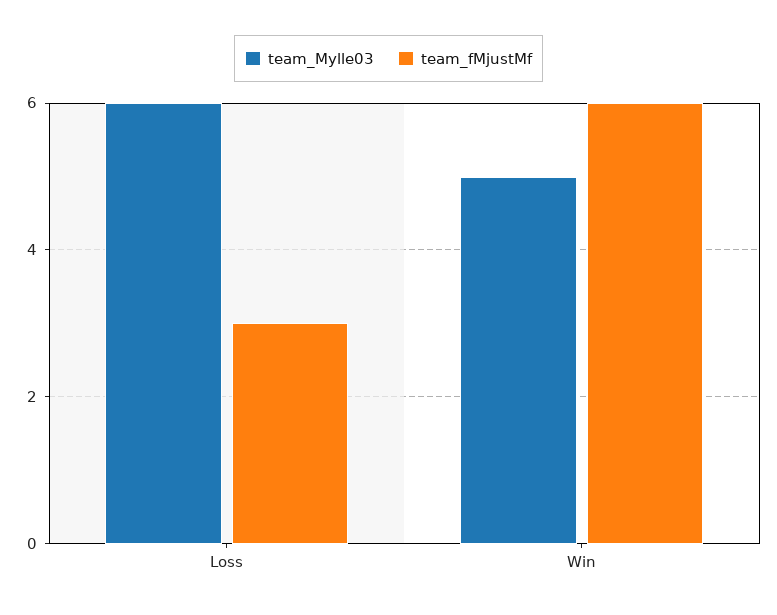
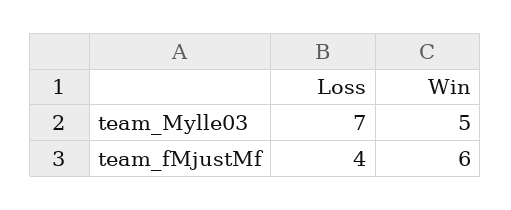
team_Mylle03, Loss: 6 -> 7
team_fMjustMf, Loss: 3 -> 4

